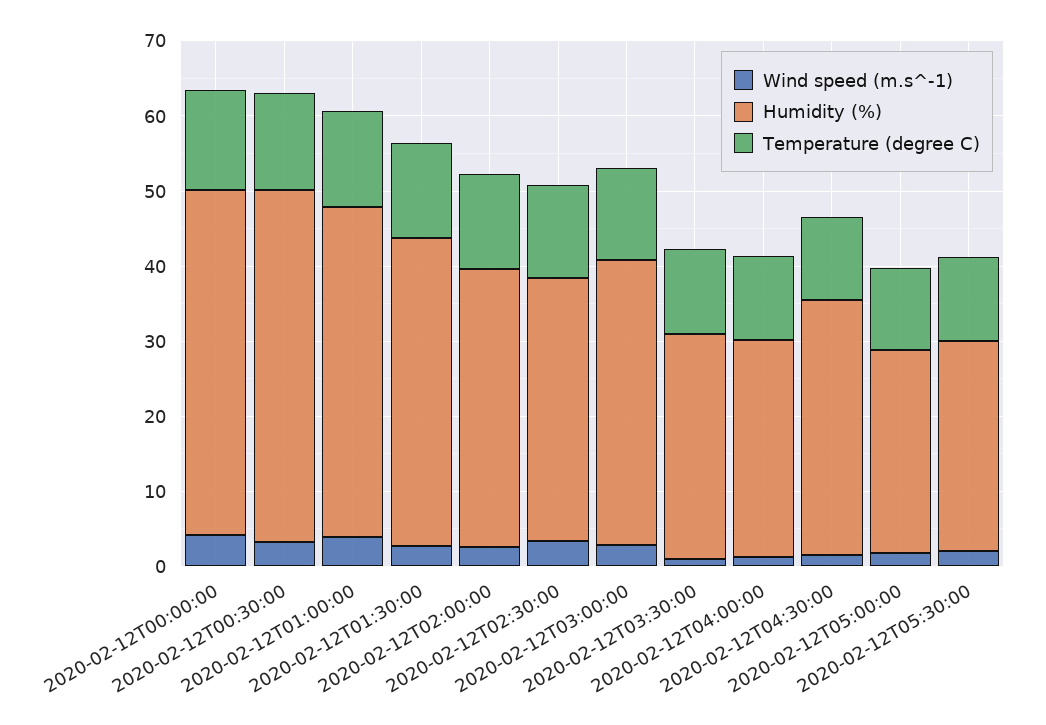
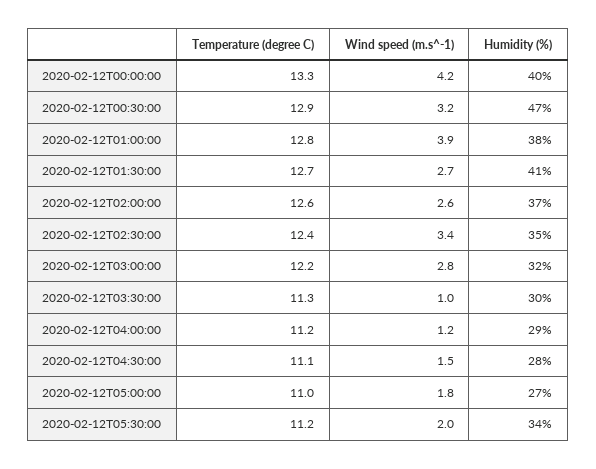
Humidity (%), 2020-02-12T00:00:00: 46 -> 40
Humidity (%), 2020-02-12T01:00:00: 44 -> 38
Humidity (%), 2020-02-12T03:00:00: 38 -> 32
Humidity (%), 2020-02-12T04:30:00: 34 -> 28
Humidity (%), 2020-02-12T05:30:00: 28 -> 34

